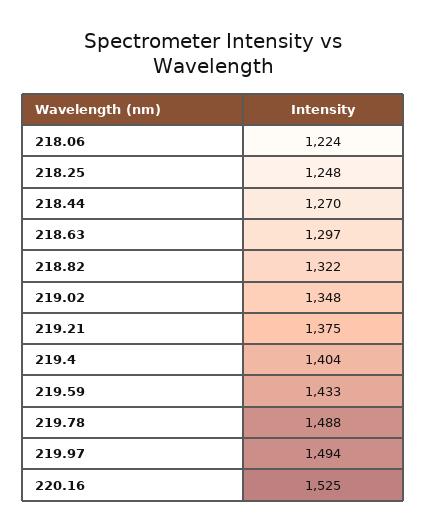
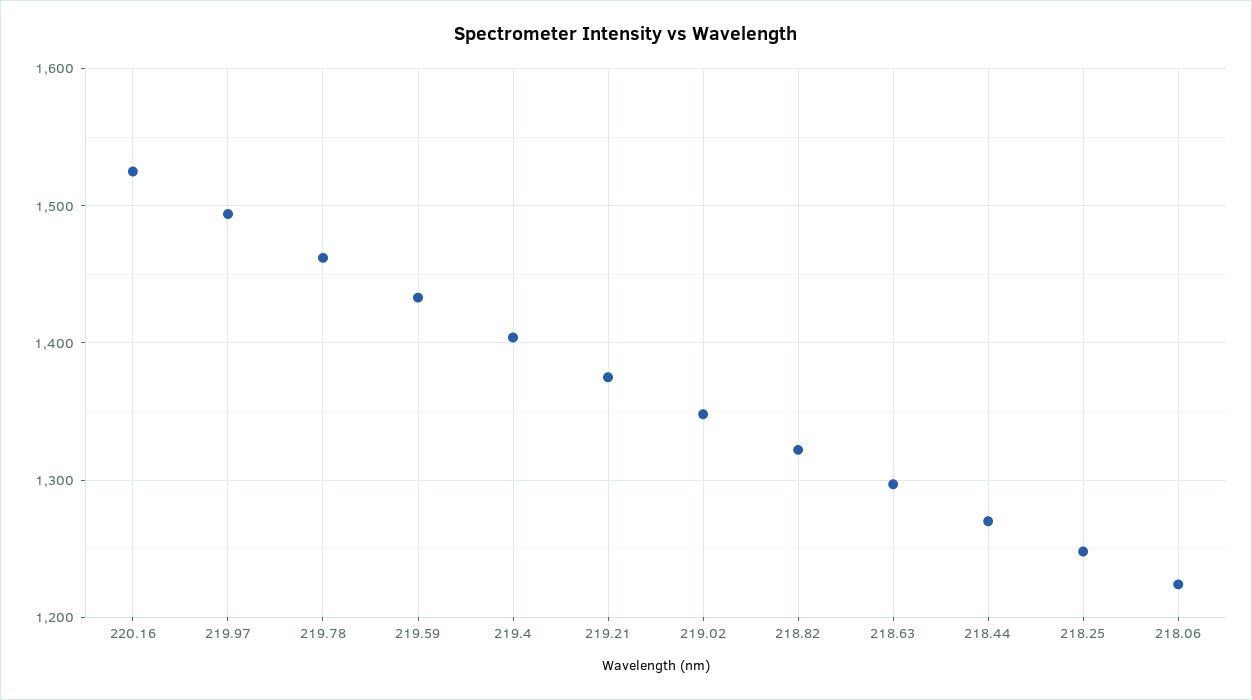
219.78: 1488 -> 1460

